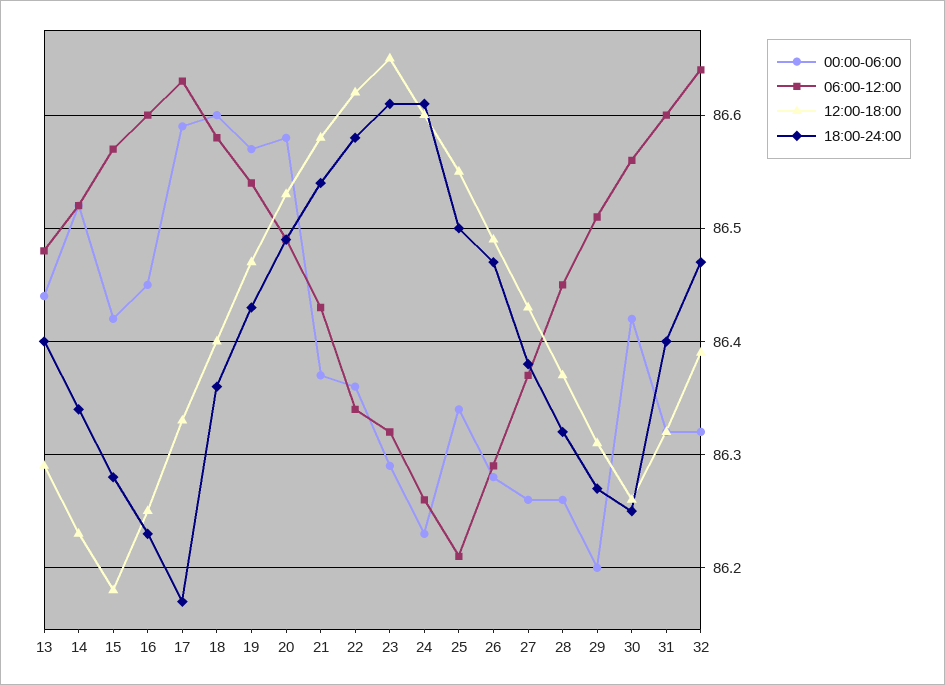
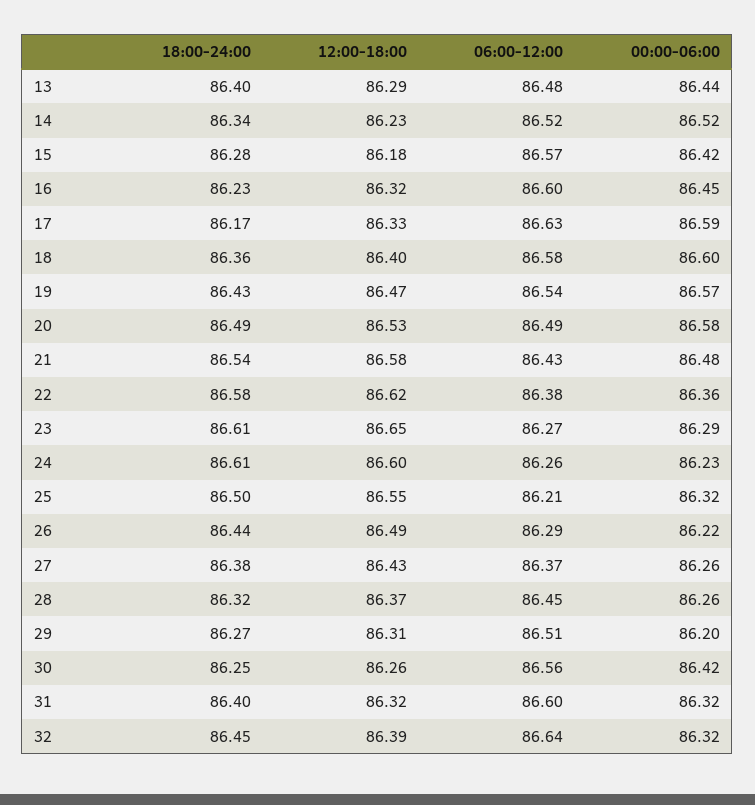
12:00-18:00, 16: 86.25 -> 86.32
00:00-06:00, 21: 86.37 -> 86.48
06:00-12:00, 22: 86.34 -> 86.38
06:00-12:00, 23: 86.32 -> 86.27
00:00-06:00, 25: 86.34 -> 86.32
00:00-06:00, 26: 86.28 -> 86.22
18:00-24:00, 26: 86.47 -> 86.44
18:00-24:00, 32: 86.47 -> 86.45

